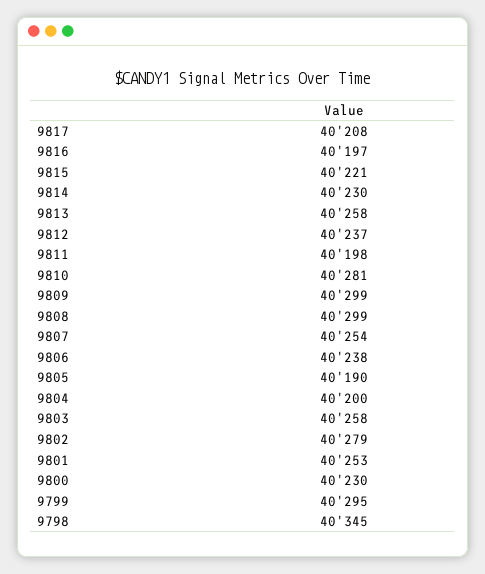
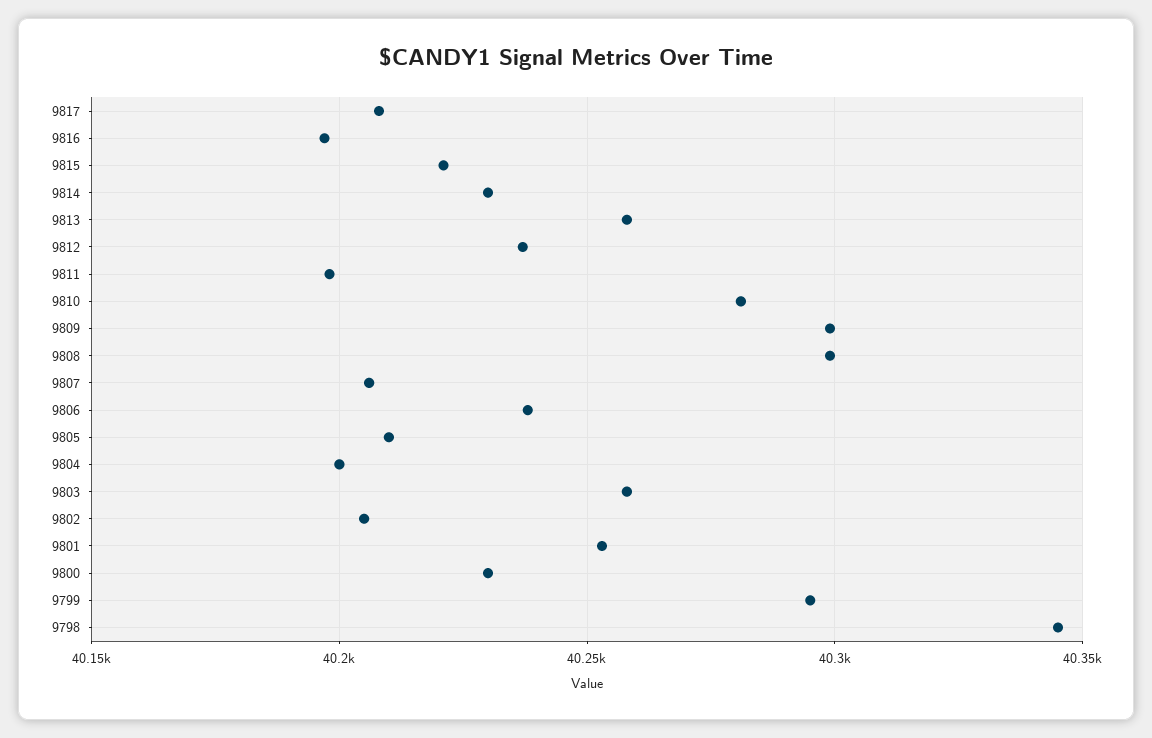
9807: 40254 -> 40205
9805: 40190 -> 40210
9802: 40279 -> 40205

